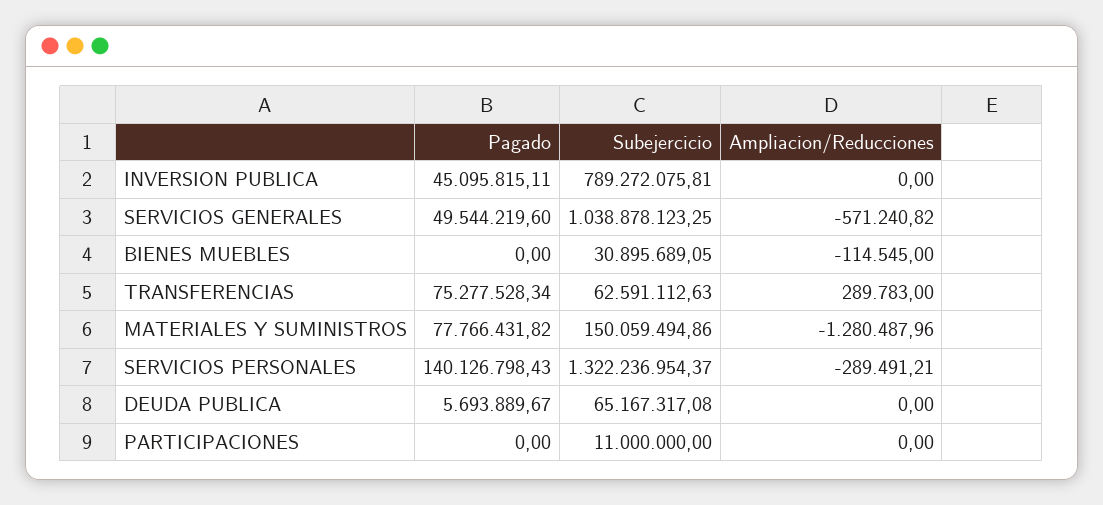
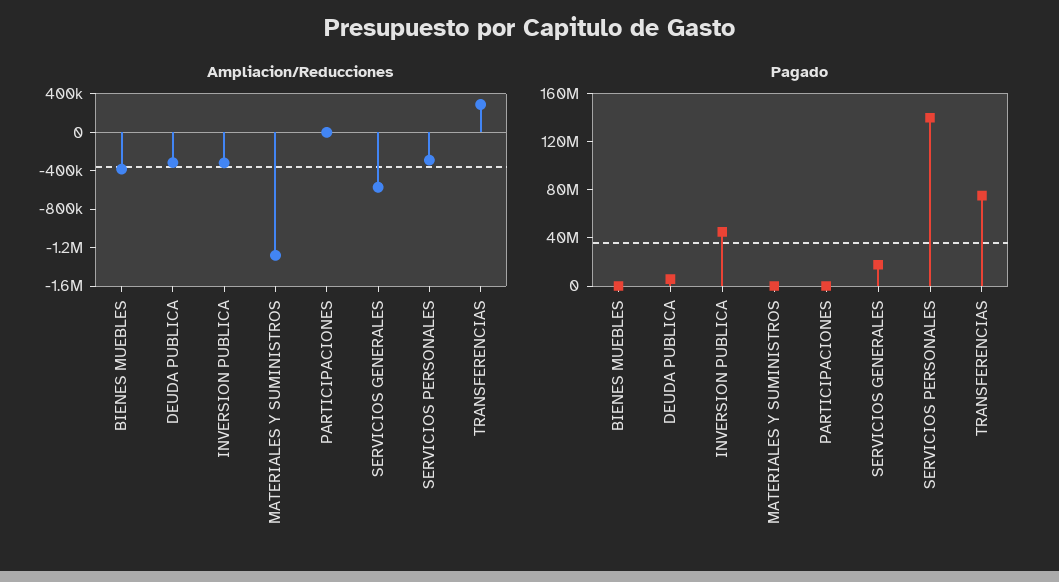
Subejercicio, INVERSION PUBLICA: 789272075.81 -> none
Ampliacion/Reducciones, INVERSION PUBLICA: 0 -> -300000
Pagado, SERVICIOS GENERALES: 49544219.6 -> 20000000
Subejercicio, SERVICIOS GENERALES: 1038878123.25 -> none
Subejercicio, BIENES MUEBLES: 30895689.05 -> none
Ampliacion/Reducciones, BIENES MUEBLES: -114545 -> -400000
Subejercicio, TRANSFERENCIAS: 62591112.63 -> none
Pagado, MATERIALES Y SUMINISTROS: 77766431.82 -> 0
Subejercicio, MATERIALES Y SUMINISTROS: 150059494.86 -> none
Subejercicio, SERVICIOS PERSONALES: 1322236954.37 -> none
Subejercicio, DEUDA PUBLICA: 65167317.08 -> none
Ampliacion/Reducciones, DEUDA PUBLICA: 0 -> -300000
Subejercicio, PARTICIPACIONES: 11000000 -> none

